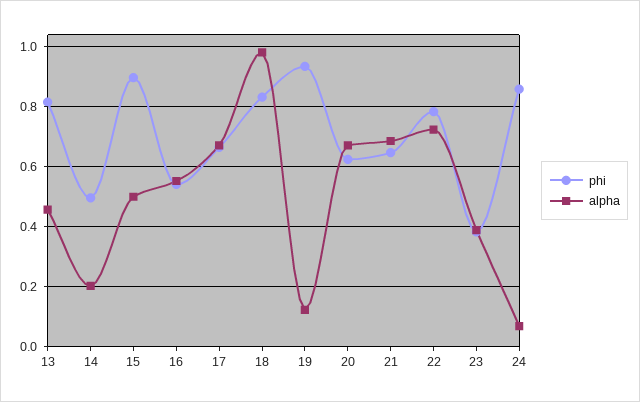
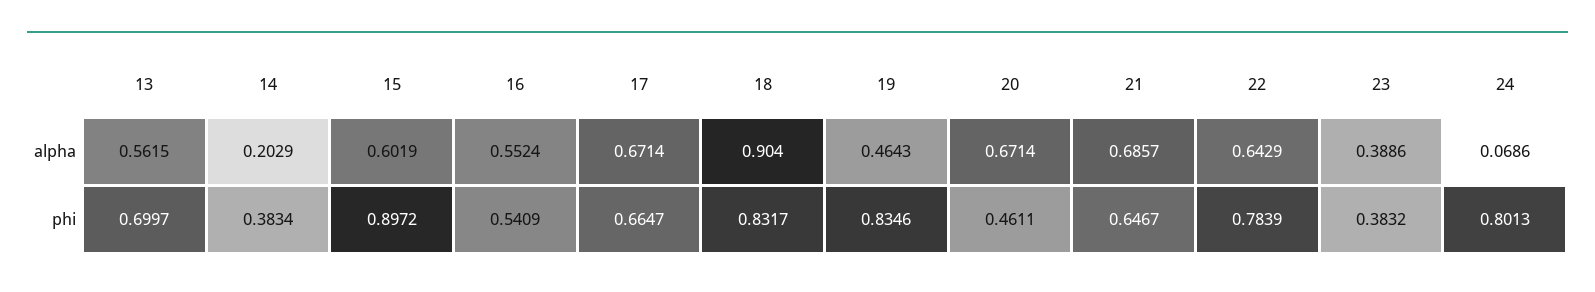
phi, 13: 0.82 -> 0.6997
alpha, 13: 0.46 -> 0.5615
phi, 14: 0.5 -> 0.3834
alpha, 15: 0.5 -> 0.6019
alpha, 18: 0.98 -> 0.904
phi, 19: 0.94 -> 0.8346
alpha, 19: 0.12 -> 0.4643
phi, 20: 0.62 -> 0.4611
alpha, 22: 0.72 -> 0.6429
phi, 24: 0.86 -> 0.8013

